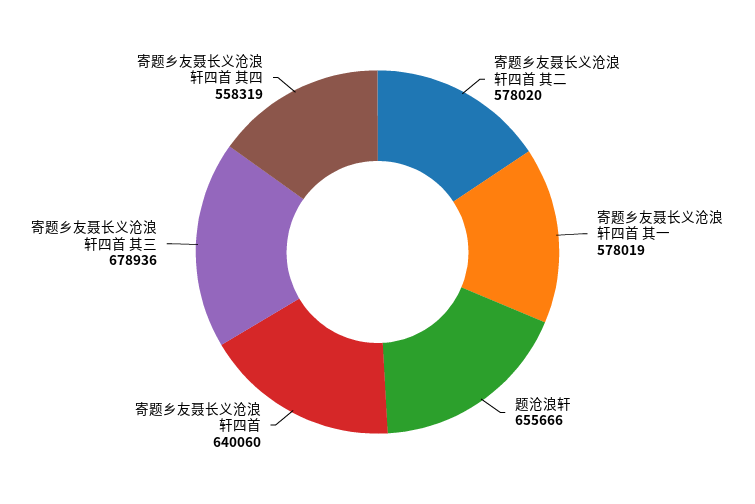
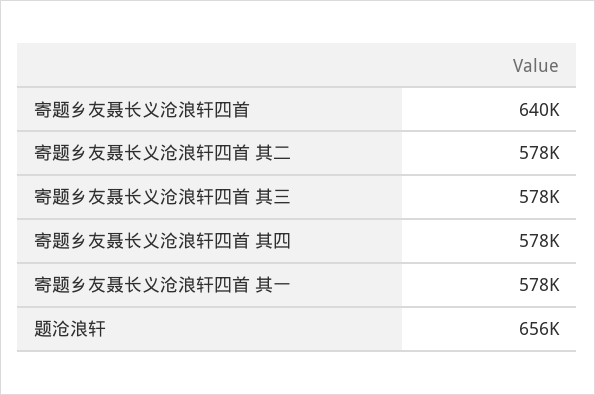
寄题乡友聂长义沧浪轩四首 其三: 678936 -> 578000
寄题乡友聂长义沧浪轩四首 其四: 558319 -> 578000

